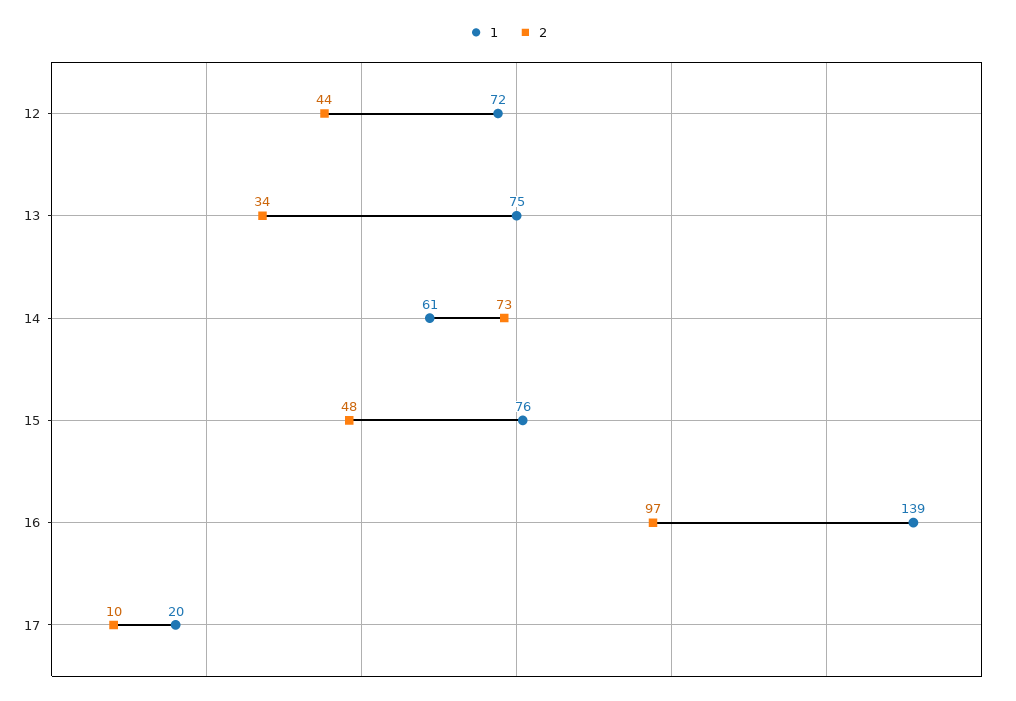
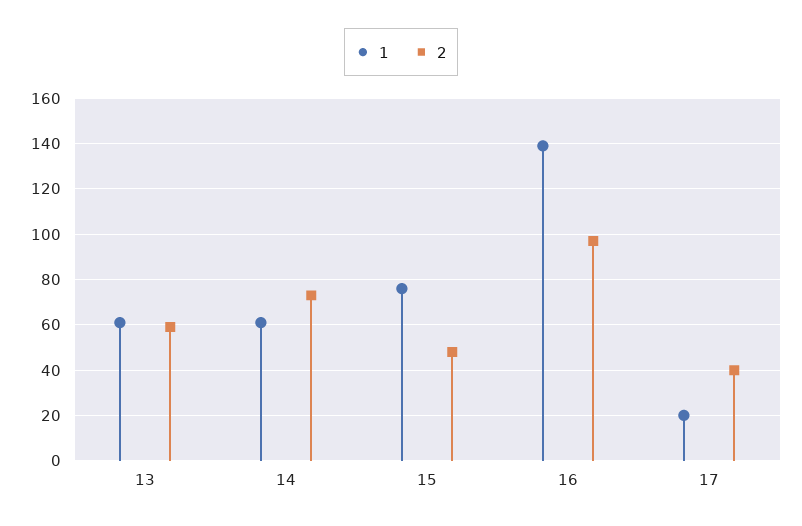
1, 12: 72 -> none
2, 12: 44 -> none
1, 13: 75 -> 60
2, 13: 34 -> 60
2, 17: 10 -> 40

